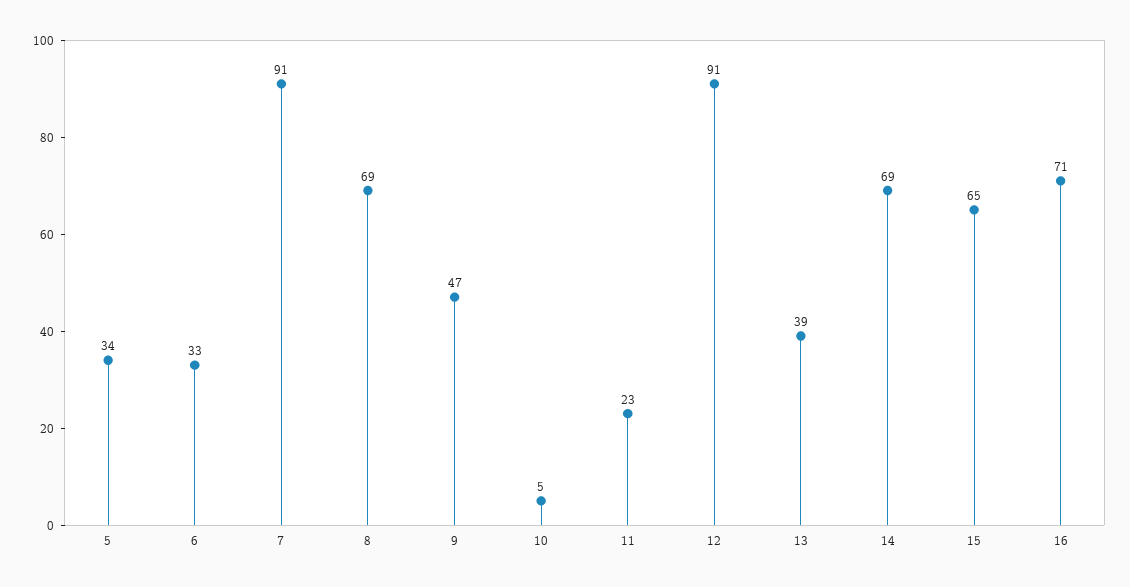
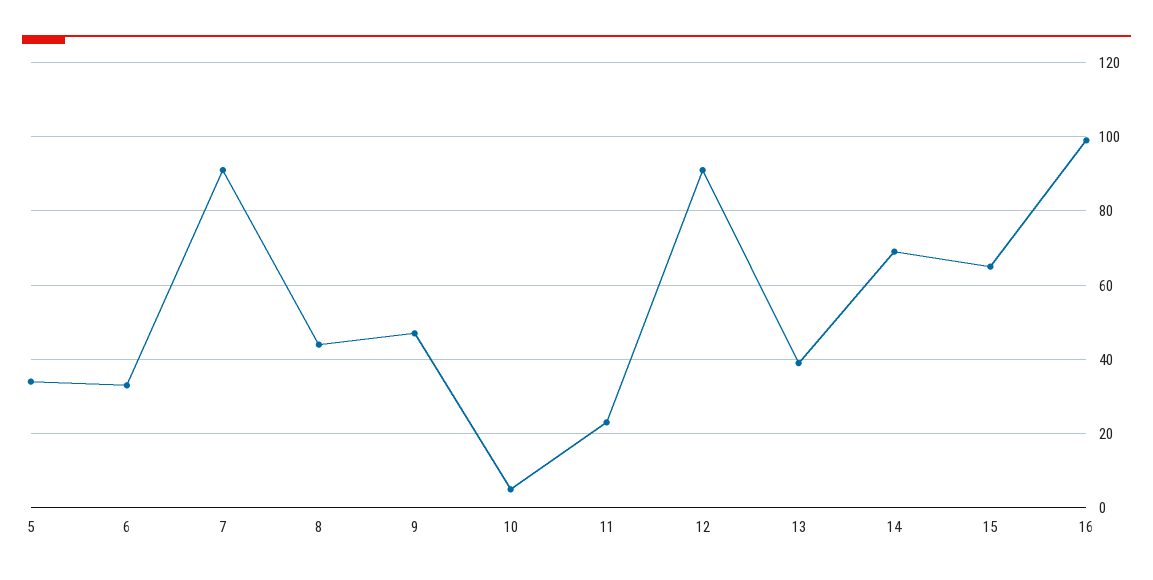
8: 69 -> 45
16: 71 -> 100

